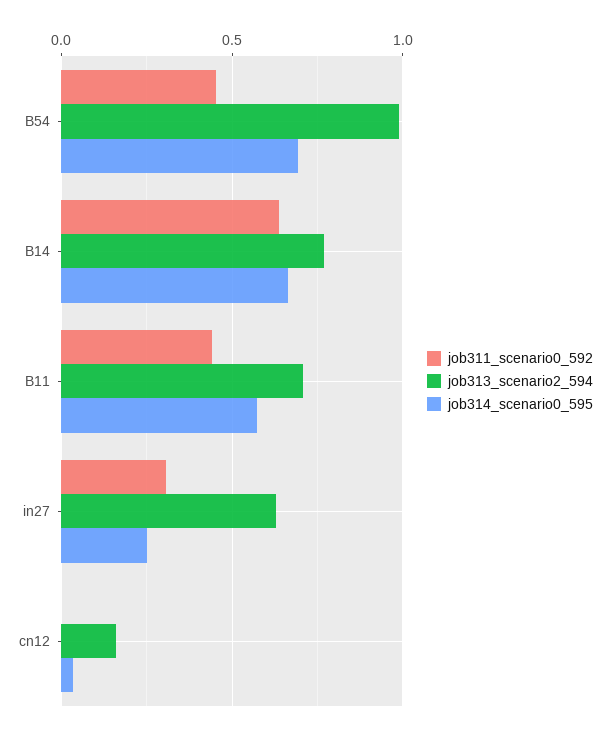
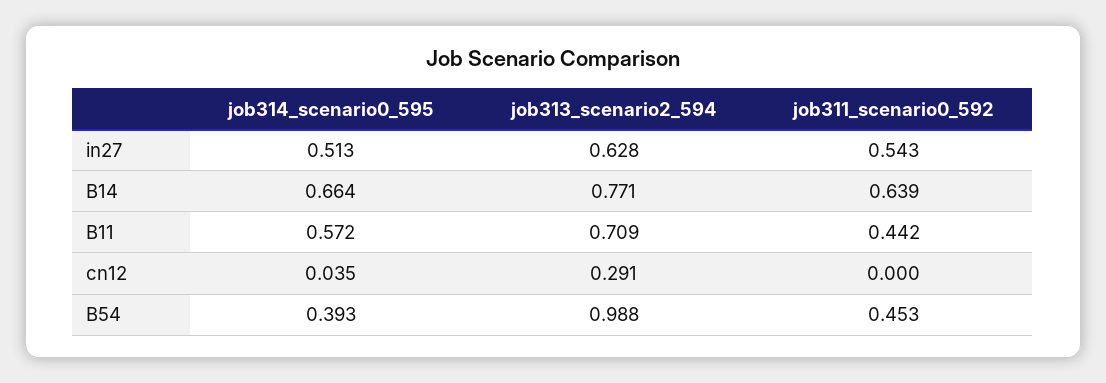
job314_scenario0_595, B54: 0.7 -> 0.393
job311_scenario0_592, in27: 0.3 -> 0.543
job314_scenario0_595, in27: 0.25 -> 0.513
job313_scenario2_594, cn12: 0.15 -> 0.291

